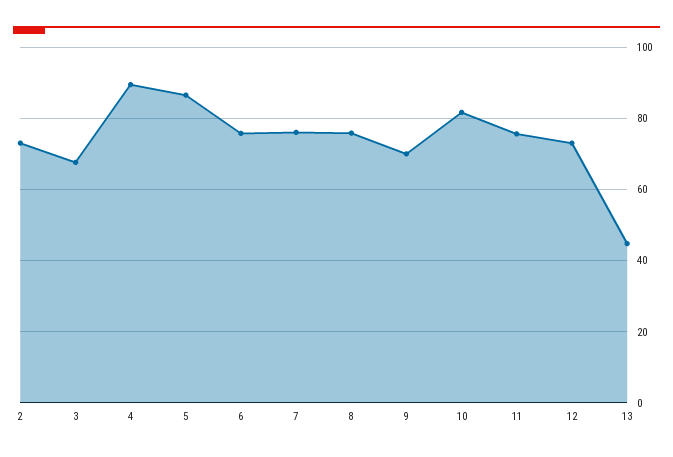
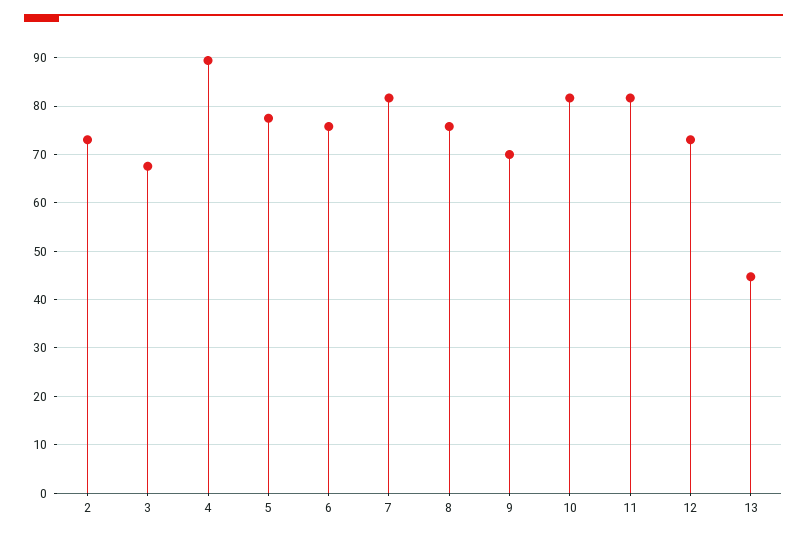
5: 86 -> 78
7: 76 -> 82
11: 76 -> 82

